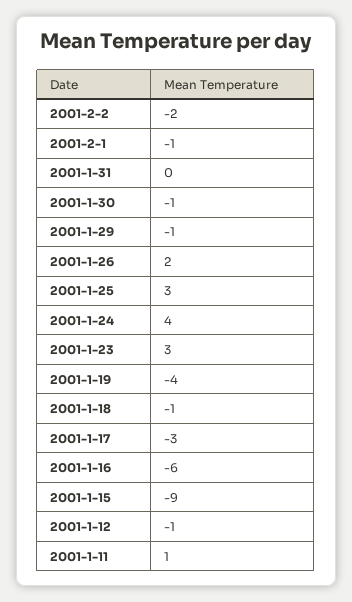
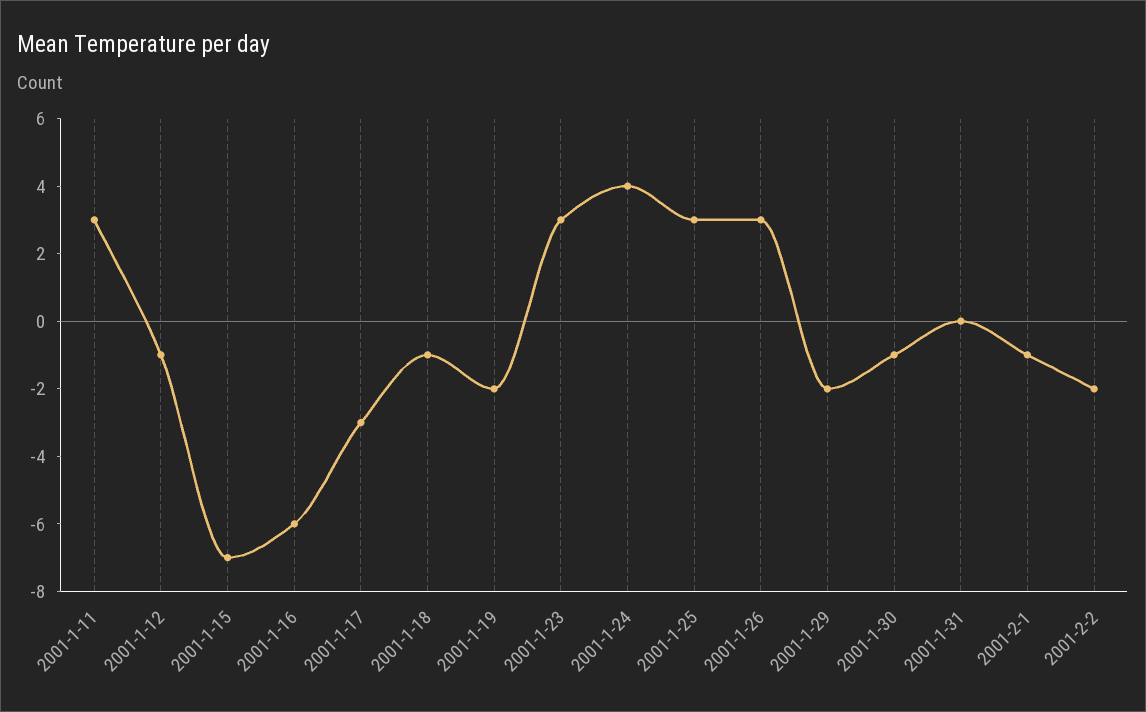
2001-1-29: -1 -> -2
2001-1-26: 2 -> 3
2001-1-19: -4 -> -2
2001-1-15: -9 -> -7
2001-1-11: 1 -> 3

